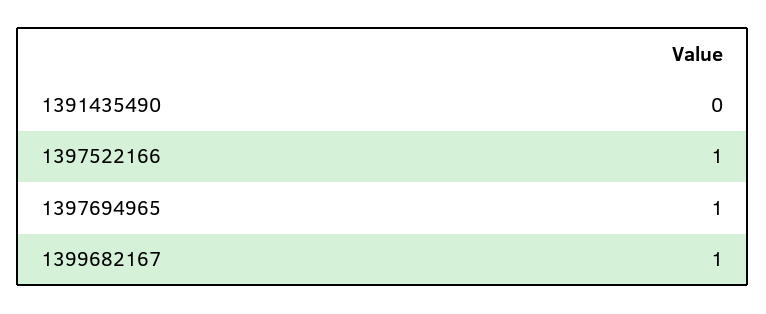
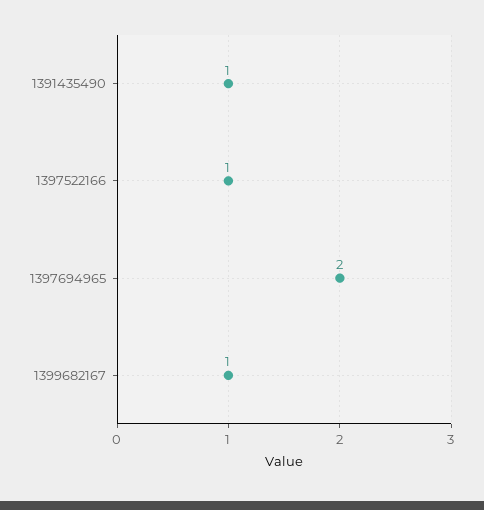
1391435490: 0 -> 1
1397694965: 1 -> 2

